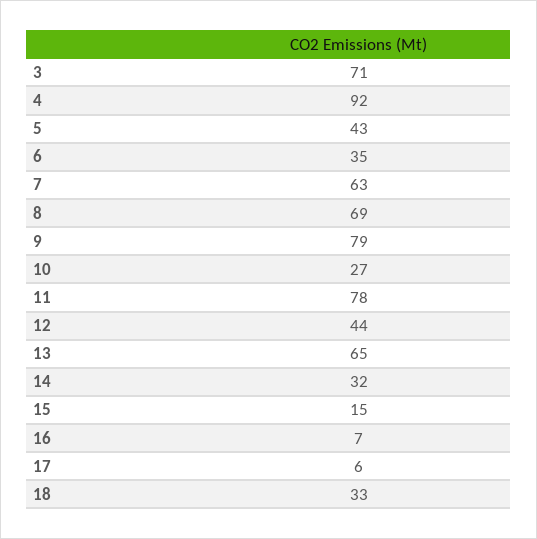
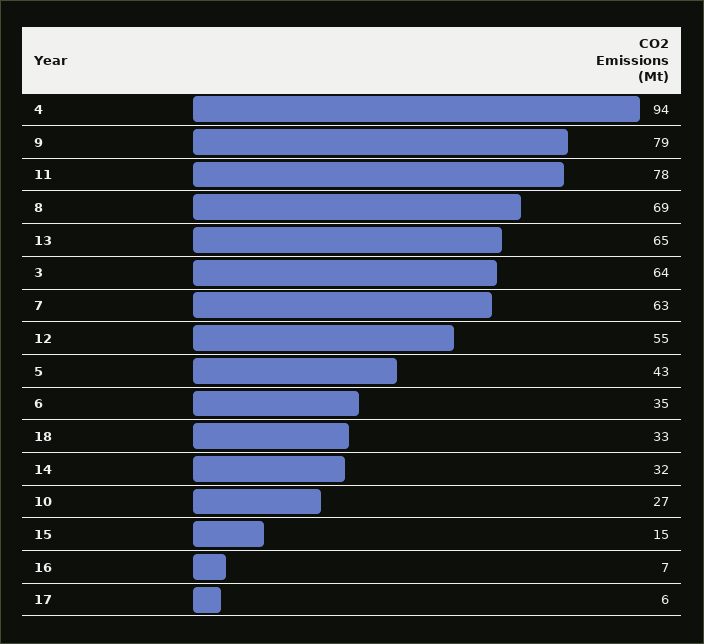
3: 71 -> 64
4: 92 -> 94
12: 44 -> 55

